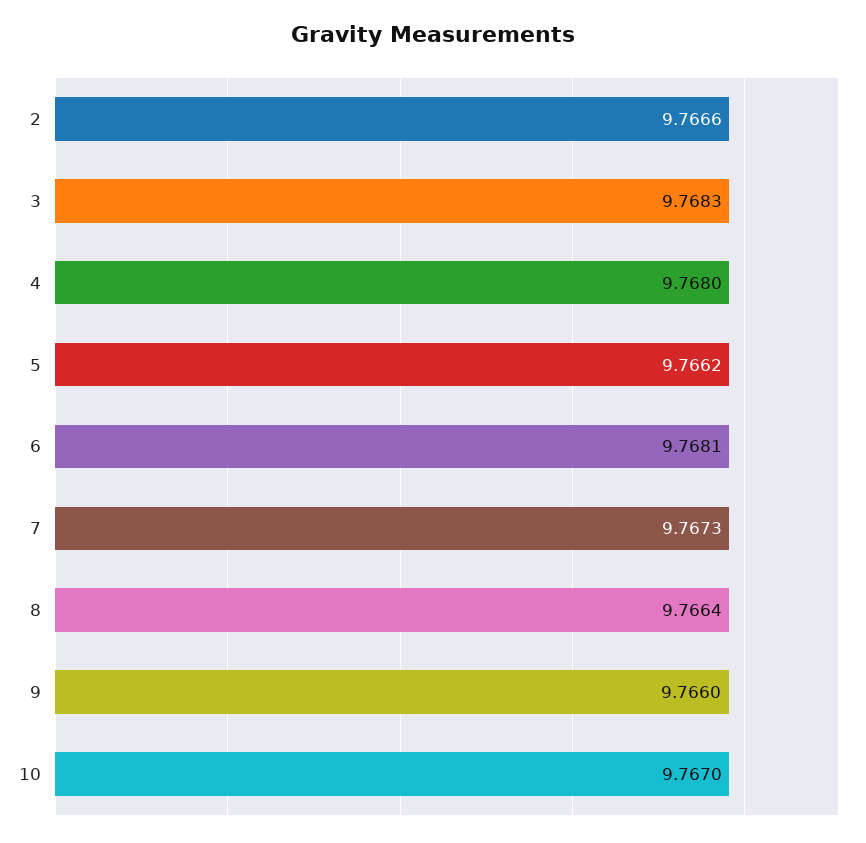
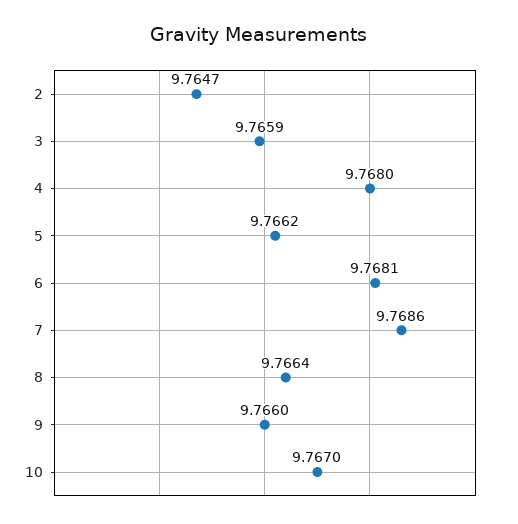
2: 9.7666 -> 9.7647
3: 9.7683 -> 9.7659
7: 9.7673 -> 9.7686

